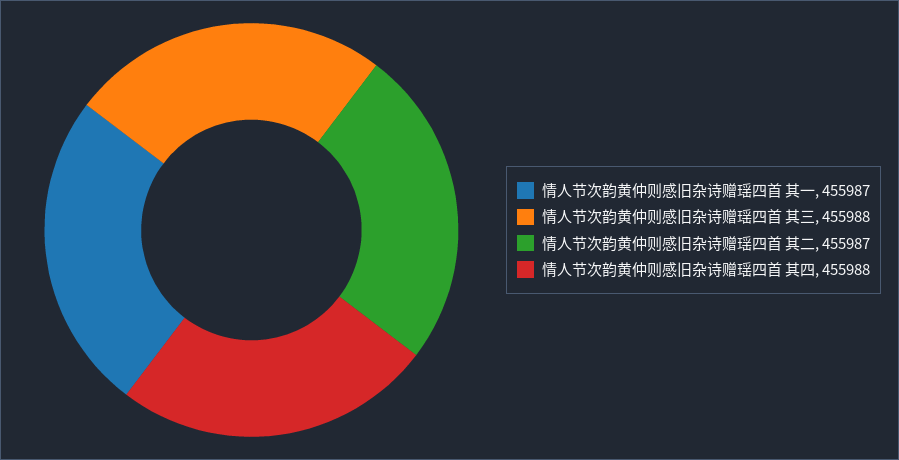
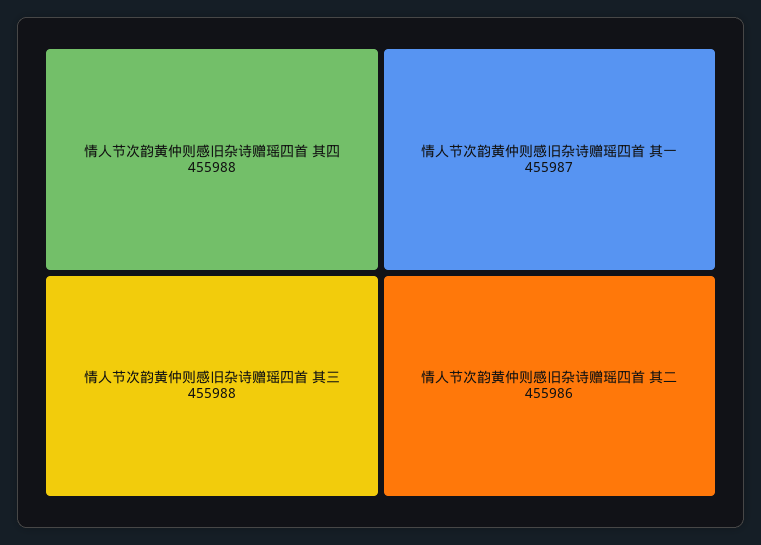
情人节次韵黄仲则感旧杂诗赠瑶四首 其二: 455987 -> 455986

